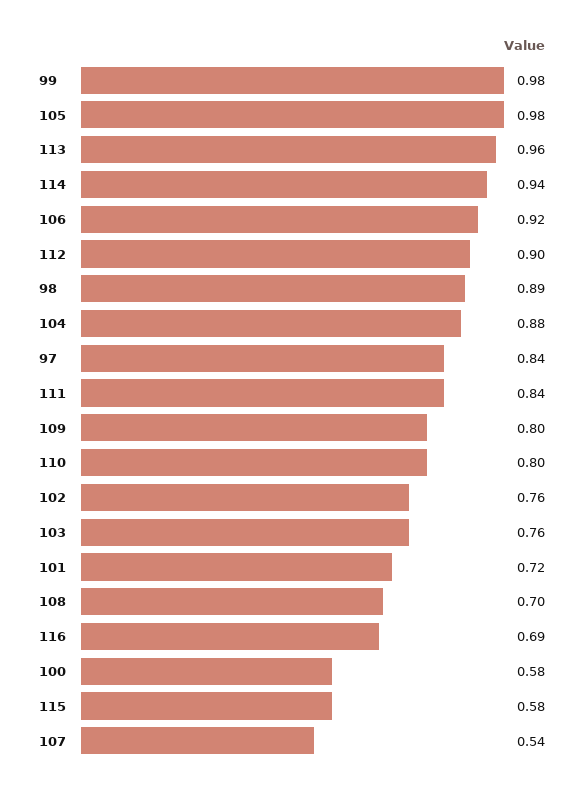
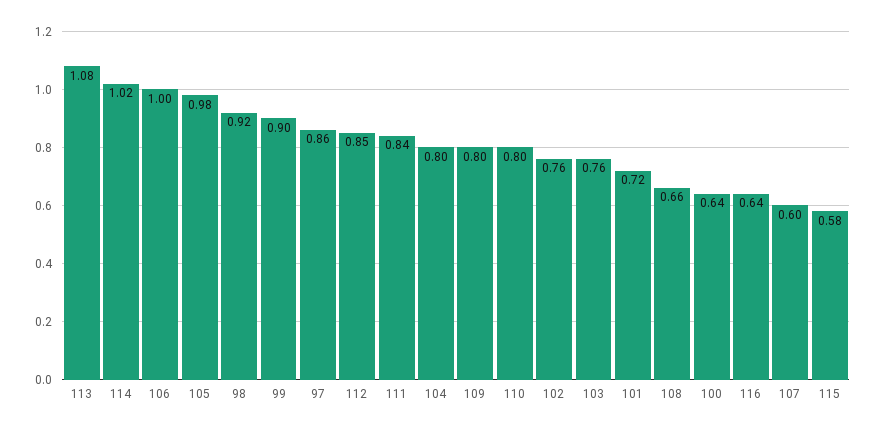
99: 0.98 -> 0.9
113: 0.96 -> 1.08
114: 0.94 -> 1.02
106: 0.92 -> 1
112: 0.9 -> 0.85
98: 0.89 -> 0.92
104: 0.88 -> 0.8
97: 0.84 -> 0.86
108: 0.7 -> 0.66
116: 0.69 -> 0.64
100: 0.58 -> 0.64
107: 0.54 -> 0.6

